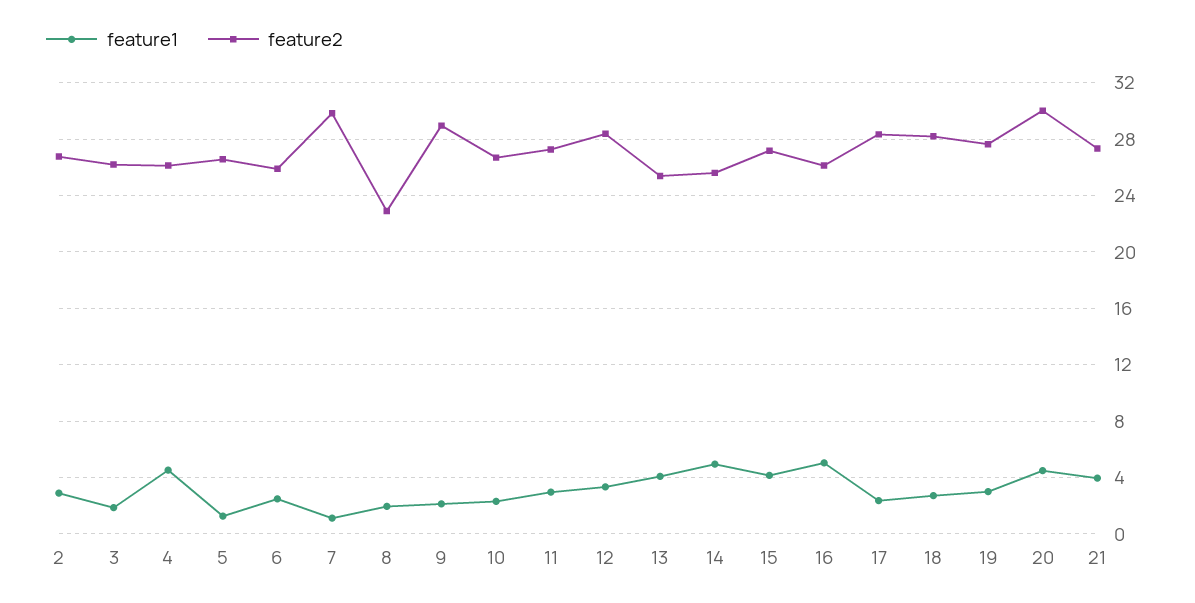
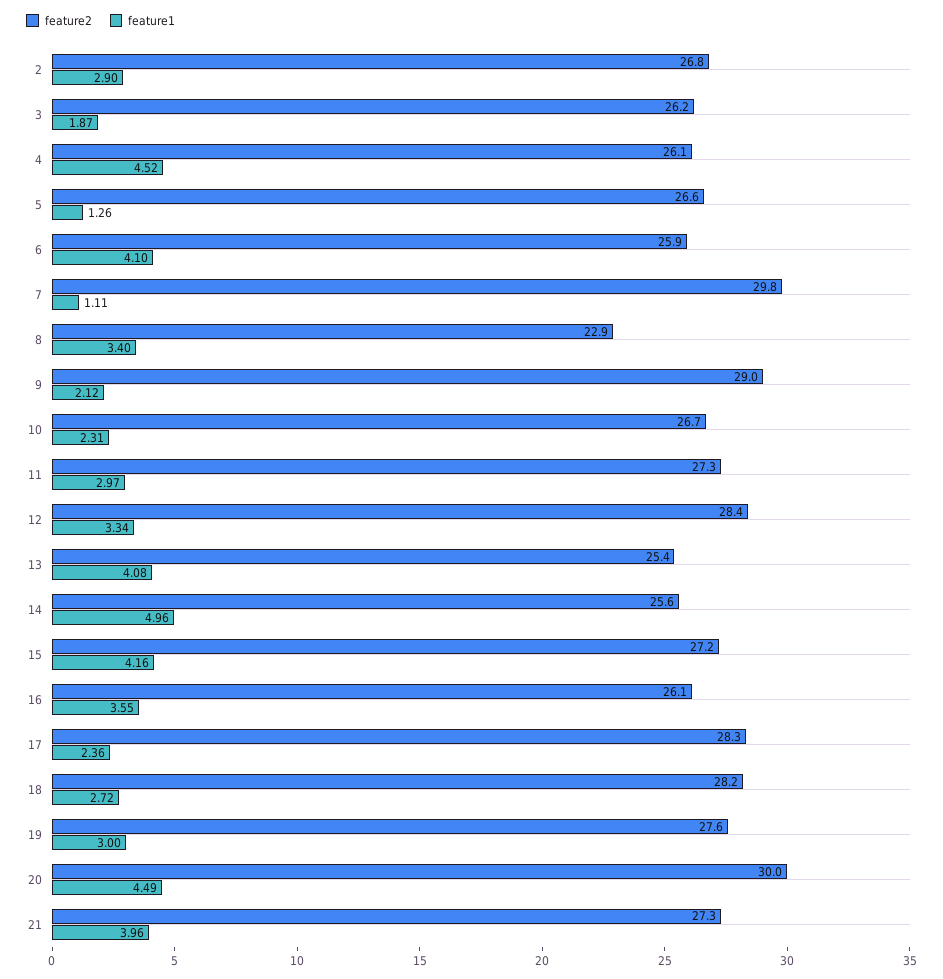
feature1, 6: 2.5 -> 4.1
feature1, 8: 2 -> 3.4
feature1, 16: 5 -> 3.55

